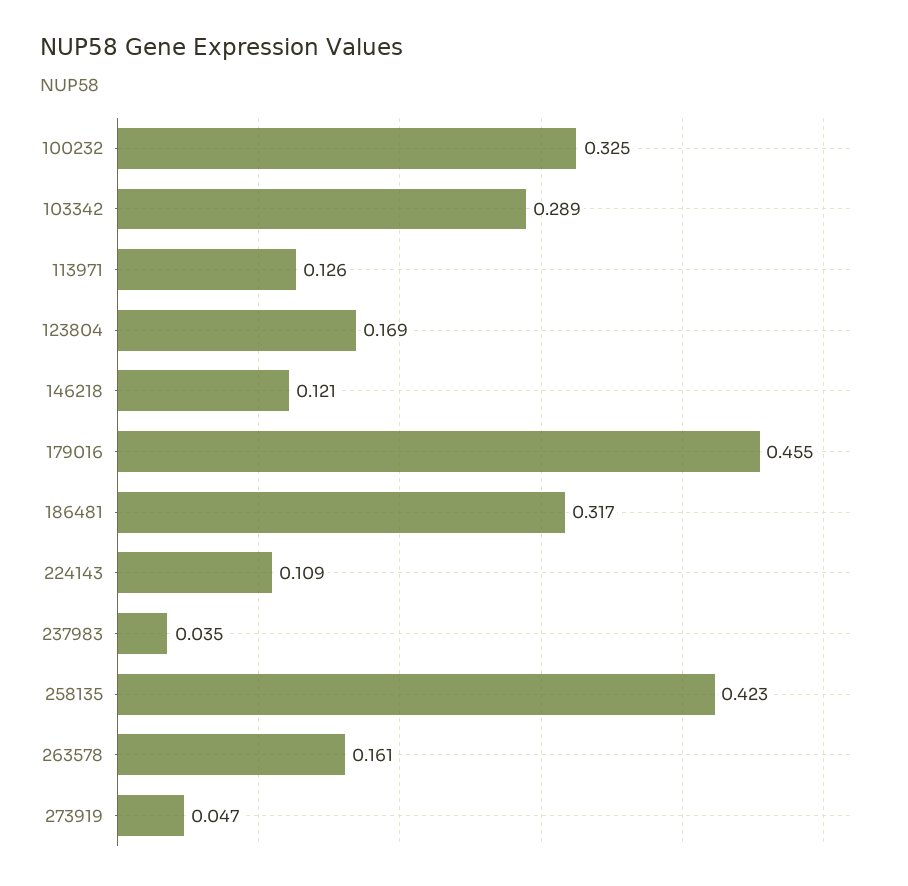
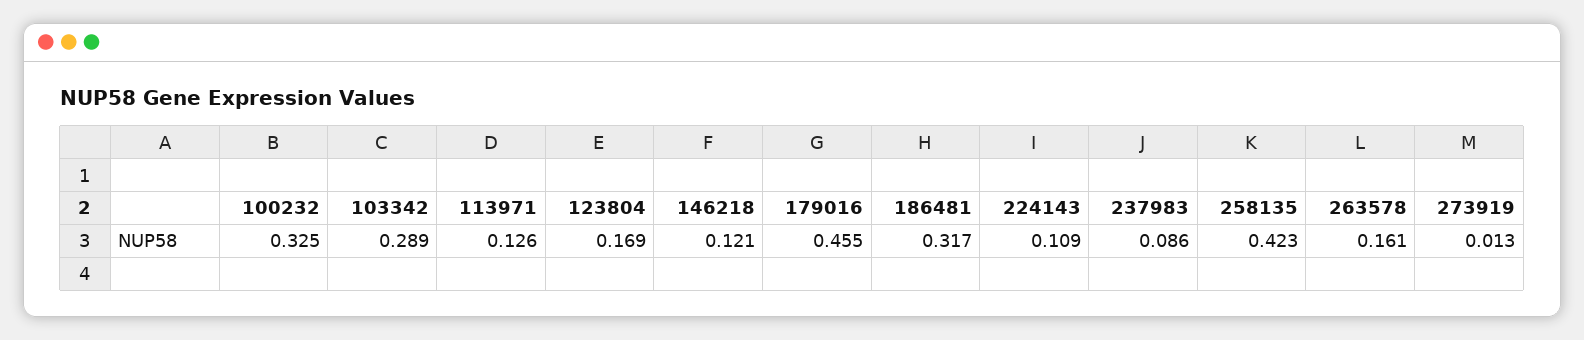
237983: 0.035 -> 0.086
273919: 0.047 -> 0.013

